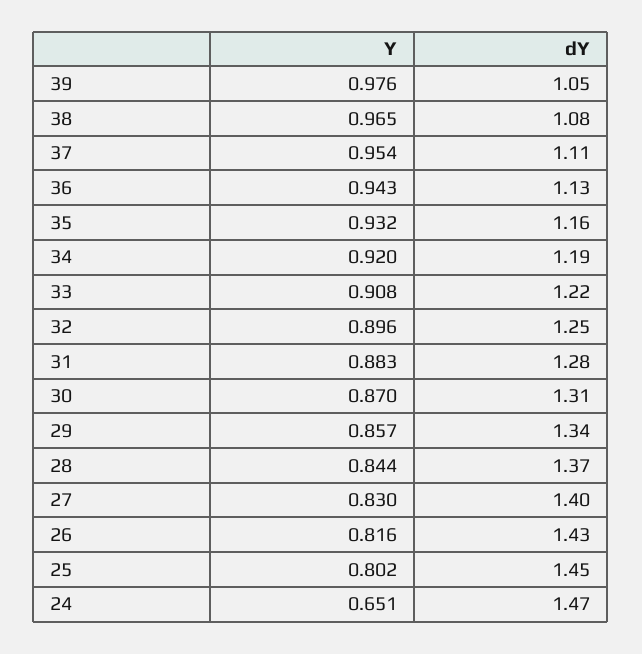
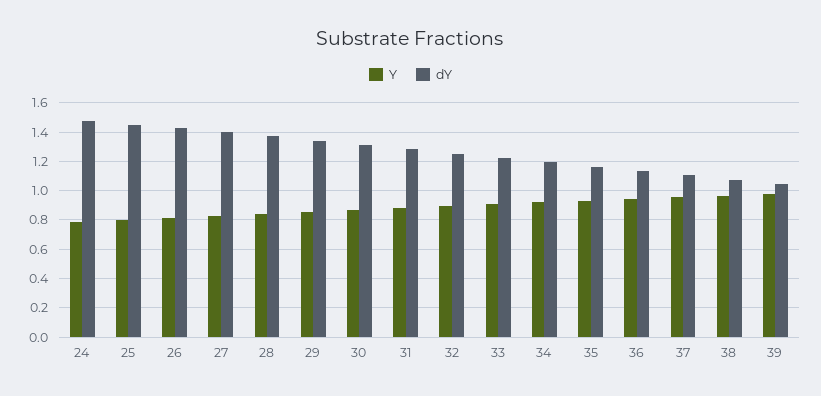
Y, 24: 0.651 -> 0.8

